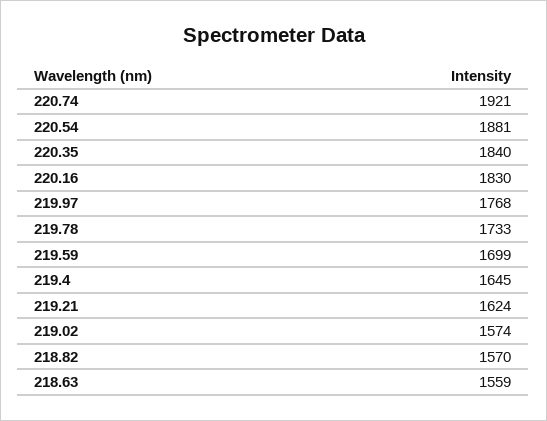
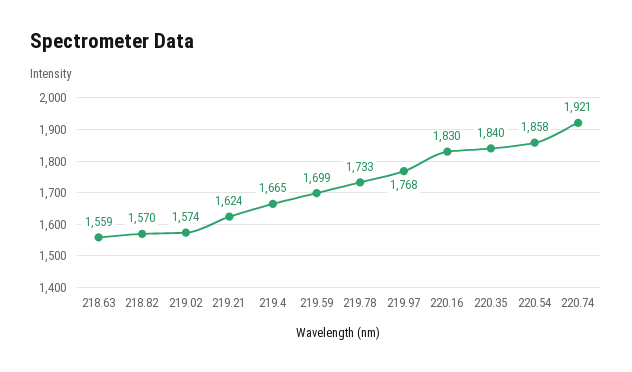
220.54: 1881 -> 1858
219.4: 1645 -> 1665

